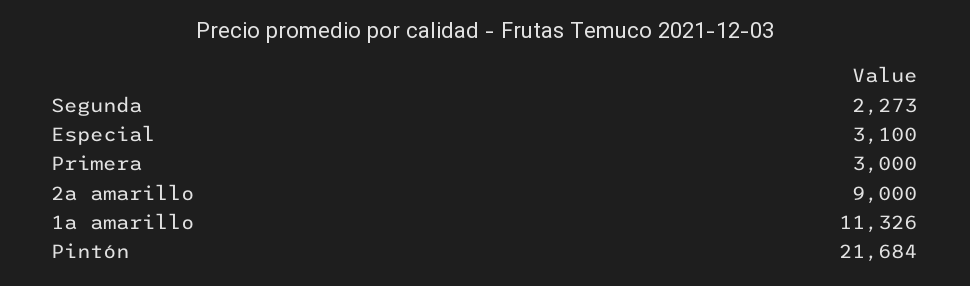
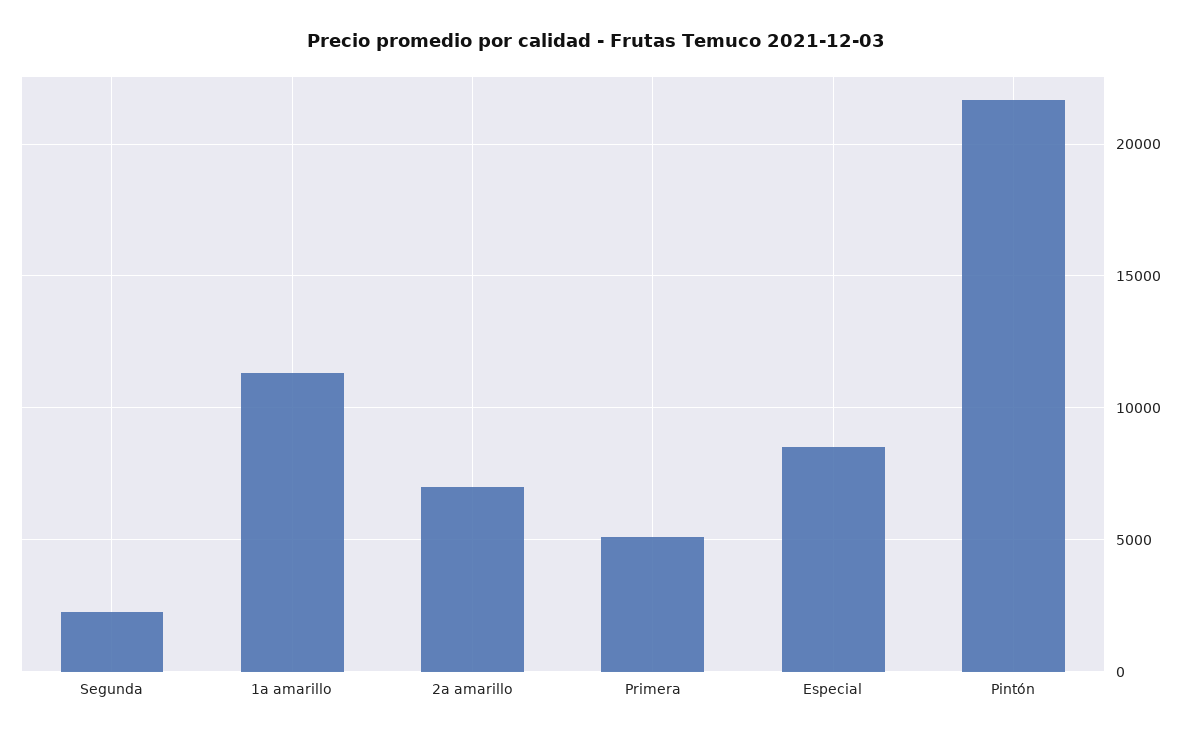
Especial: 3100 -> 8500
Primera: 3000 -> 5000
2a amarillo: 9000 -> 7000

